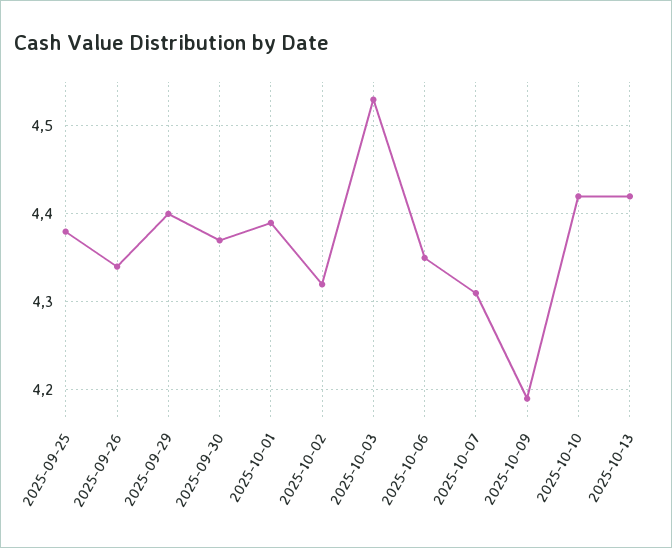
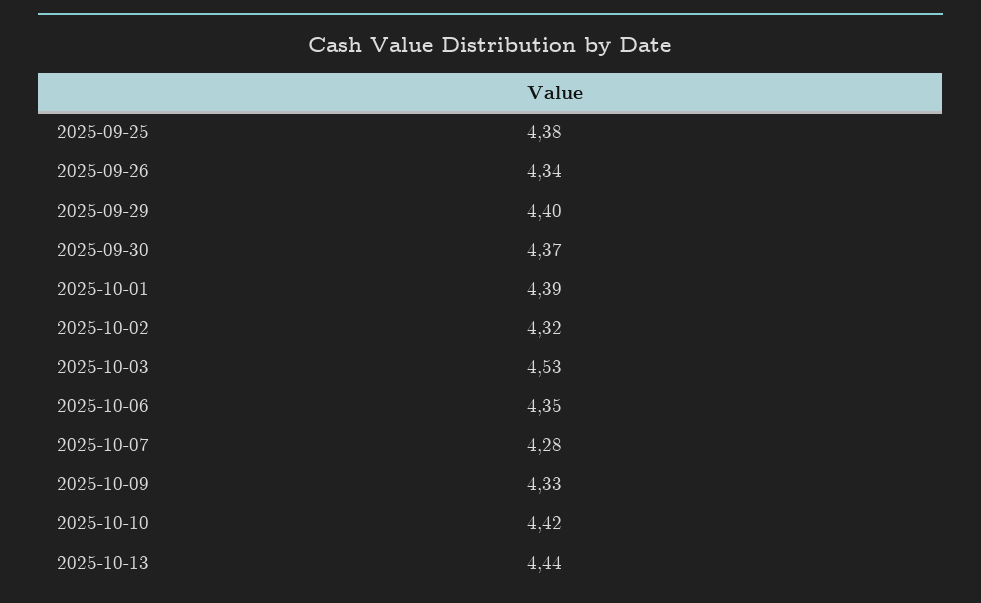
2025-10-07: 4.31 -> 4.28
2025-10-09: 4.19 -> 4.33
2025-10-13: 4.42 -> 4.44

